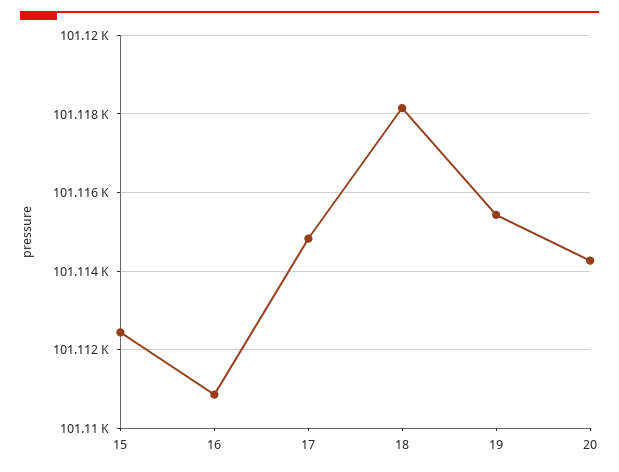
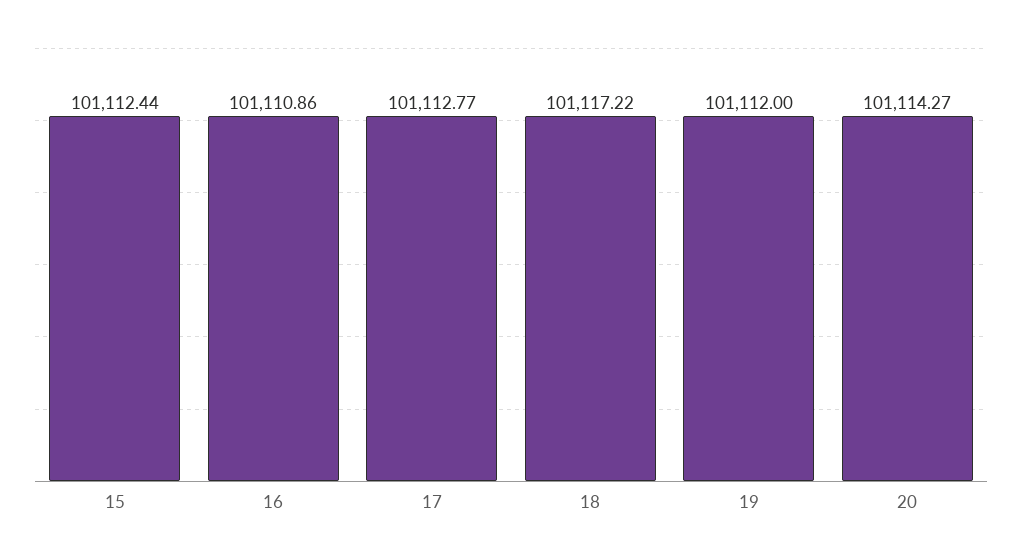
17: 101114.8 -> 101112.77
18: 101118.2 -> 101117.22
19: 101115.4 -> 101112

